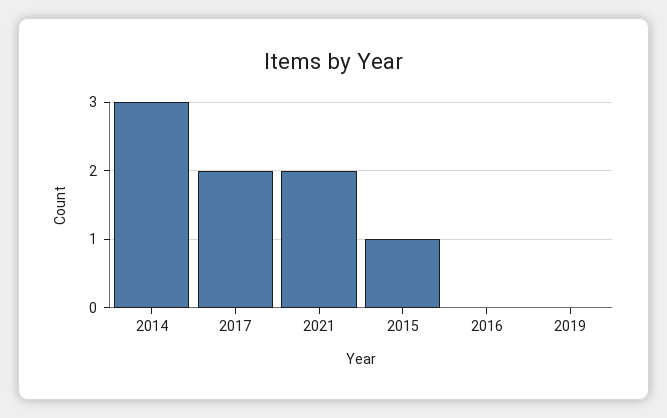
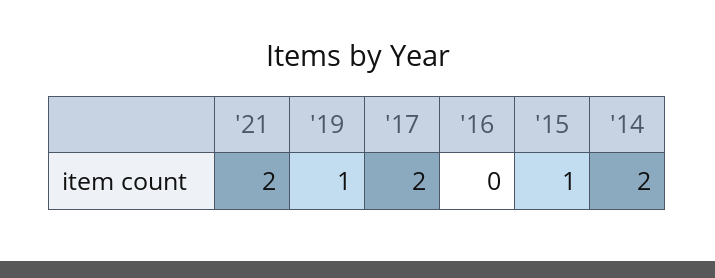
2014: 3 -> 2
2019: 0 -> 1

